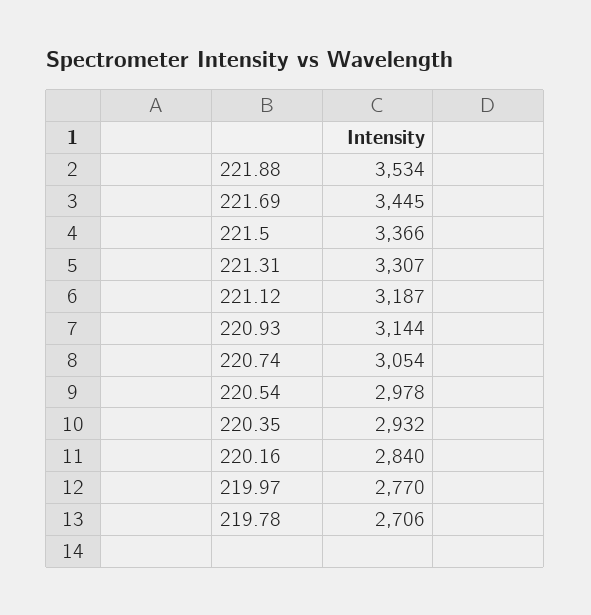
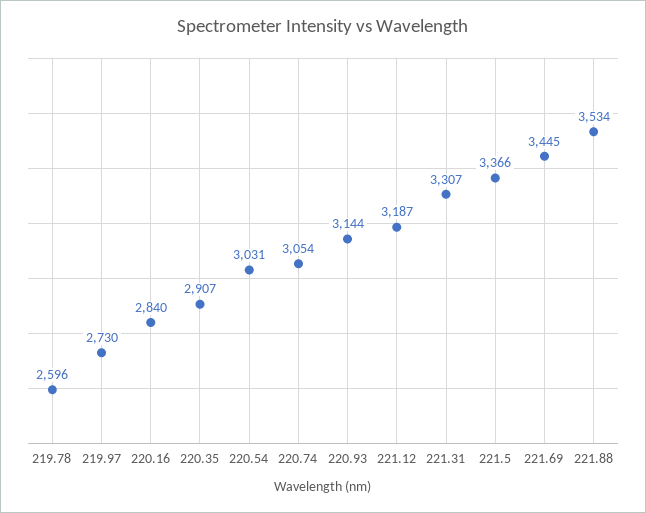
220.54: 2978 -> 3031
220.35: 2932 -> 2907
219.97: 2770 -> 2730
219.78: 2706 -> 2596

